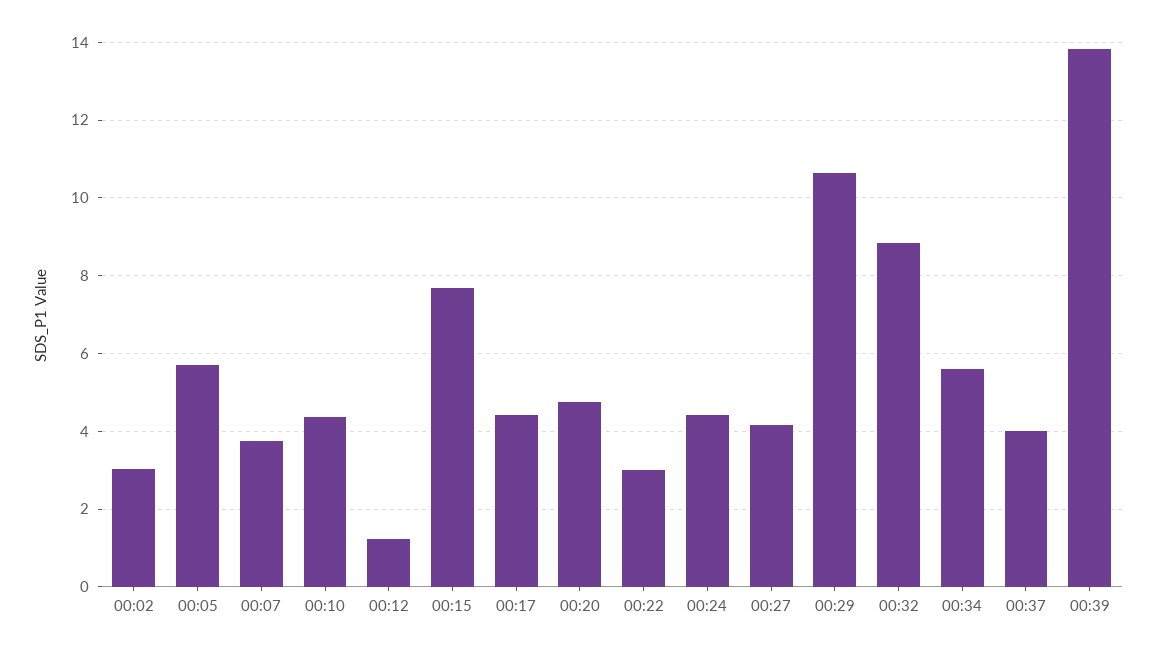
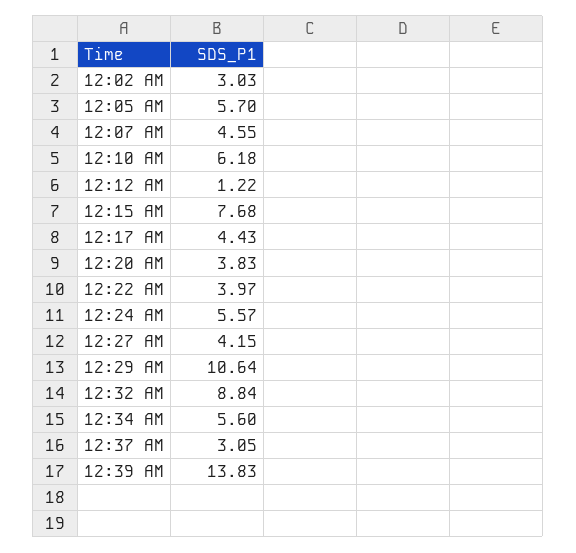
00:07: 3.8 -> 4.55
00:10: 4.4 -> 6.18
00:20: 4.8 -> 3.83
00:22: 3 -> 3.97
00:24: 4.4 -> 5.57
00:37: 4 -> 3.05

